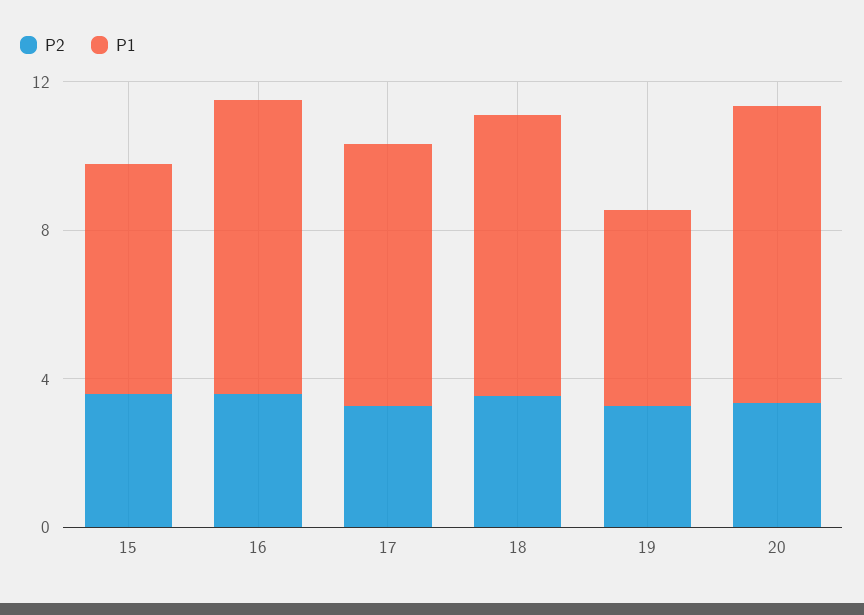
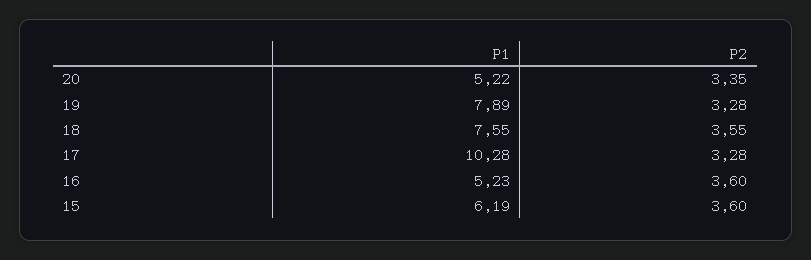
P1, 16: 8 -> 5.23
P1, 17: 7 -> 10.28
P1, 19: 5 -> 7.89
P1, 20: 8 -> 5.22

